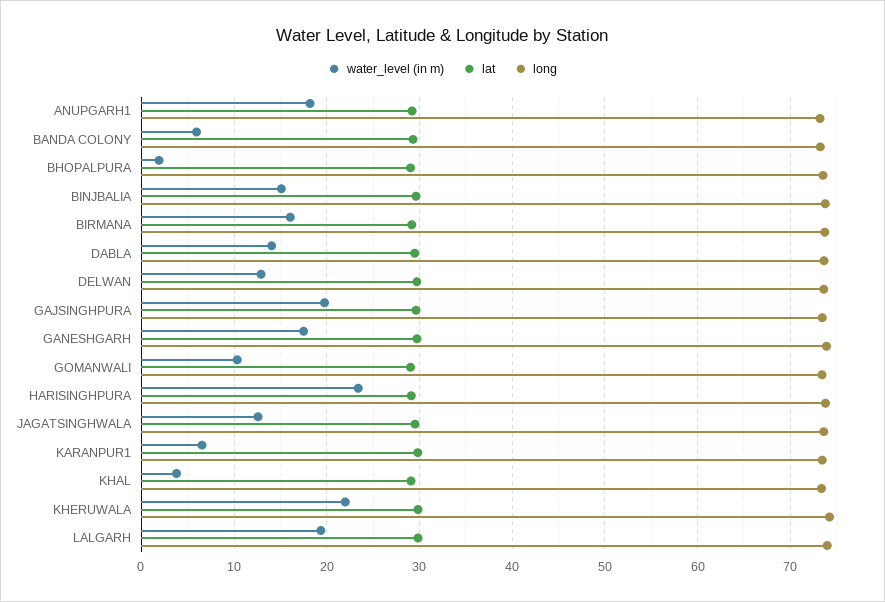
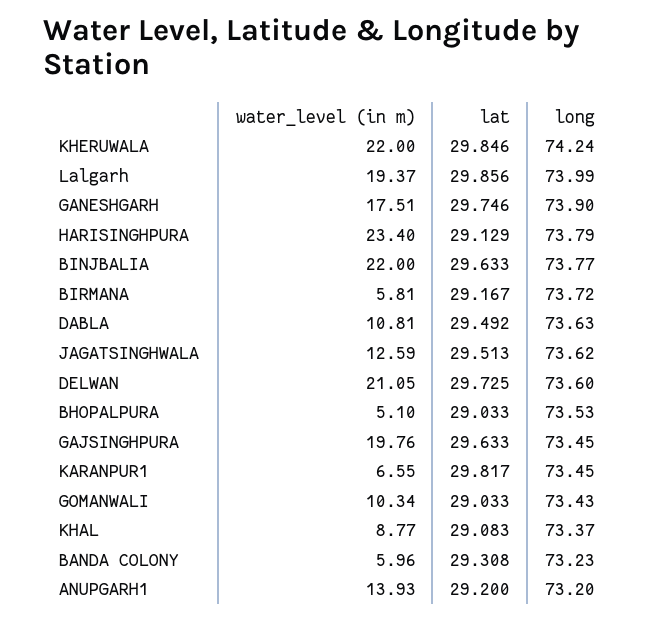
water_level (in m), ANUPGARH1: 18 -> 13.93
water_level (in m), BHOPALPURA: 2 -> 5.1
water_level (in m), BINJBALIA: 15 -> 22
water_level (in m), BIRMANA: 16 -> 5.81
water_level (in m), DABLA: 14 -> 10.81
water_level (in m), DELWAN: 13 -> 21.05
water_level (in m), KHAL: 4 -> 8.77

